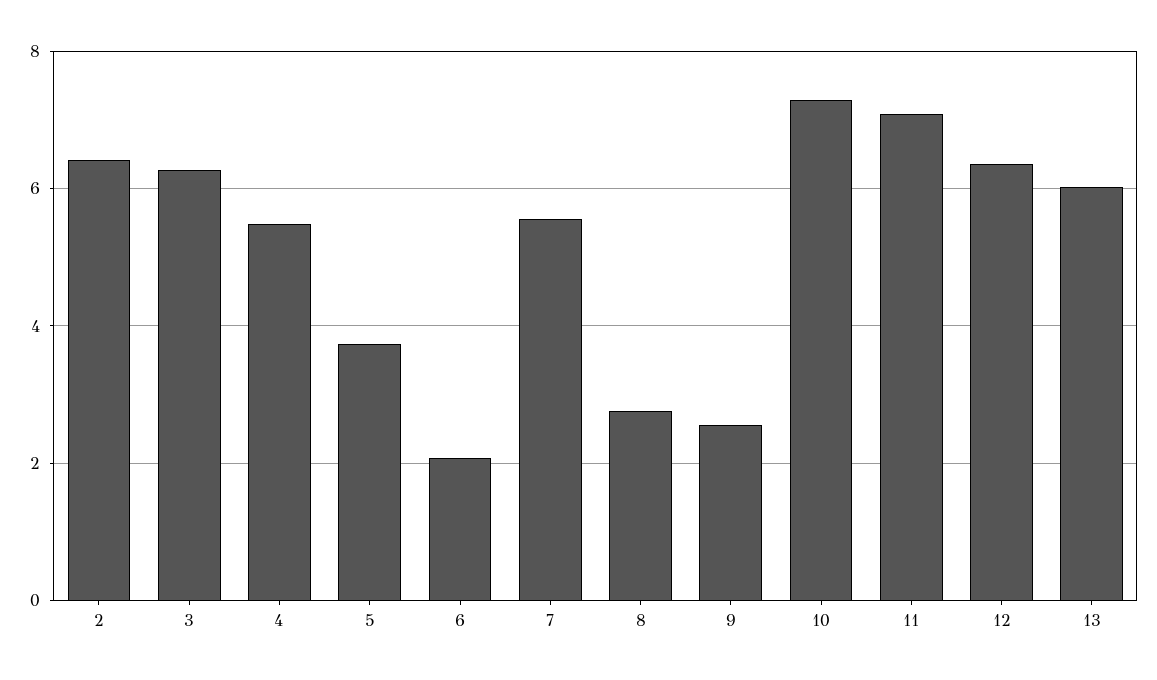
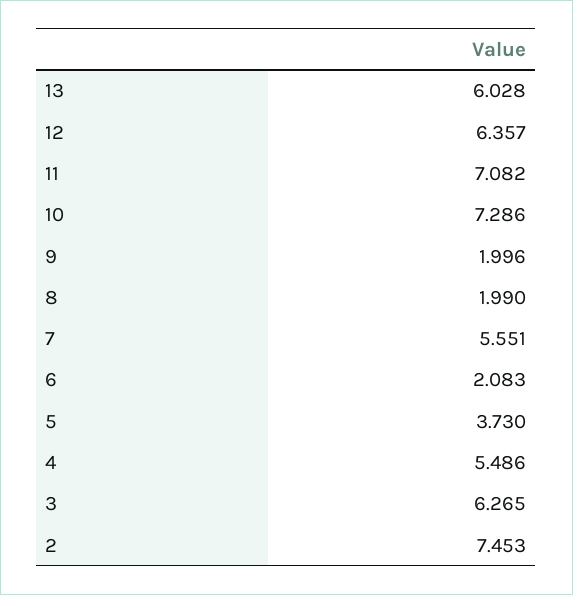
2: 6.4 -> 7.453
8: 2.8 -> 1.99
9: 2.6 -> 1.996

